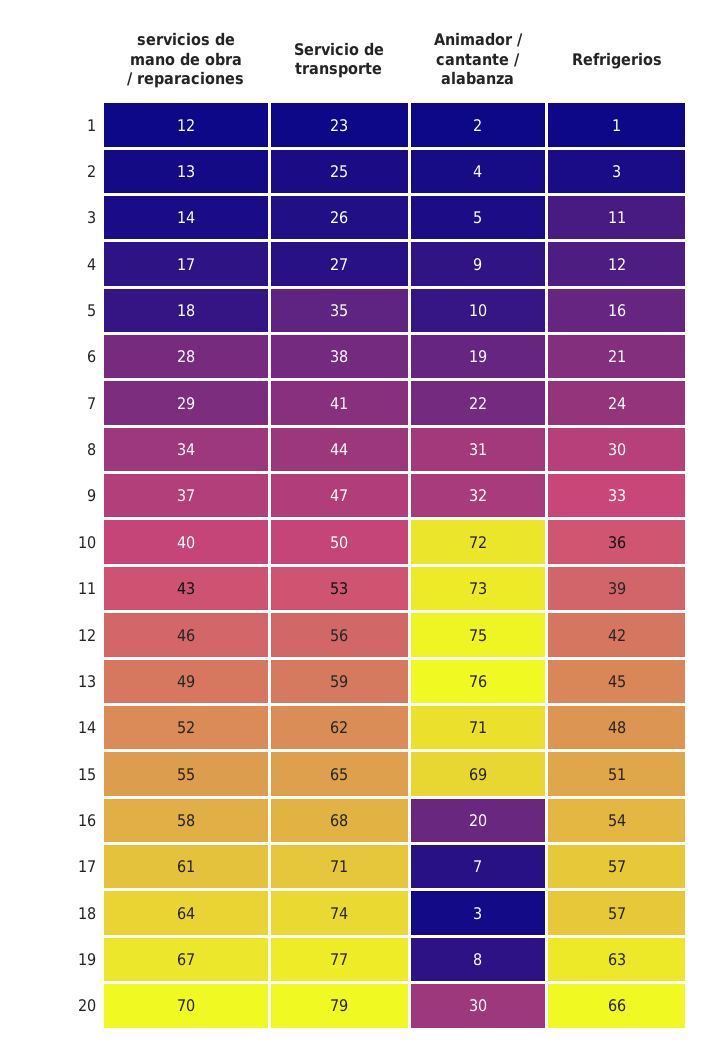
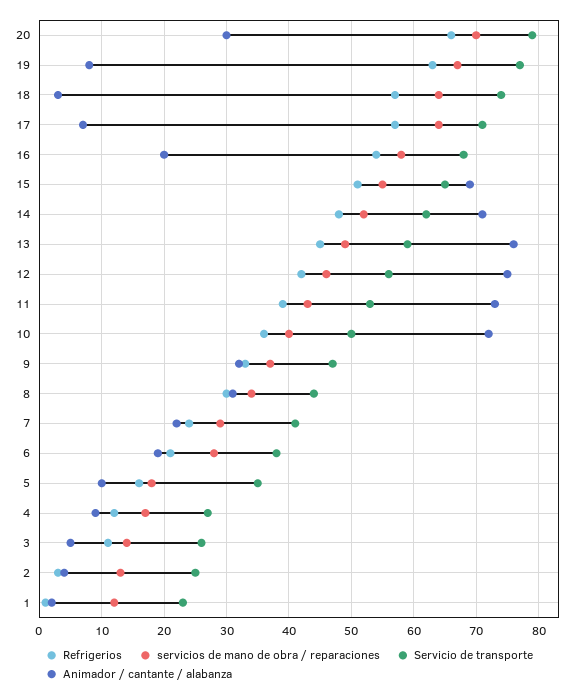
servicios de mano de obra / reparaciones, 17: 61 -> 64

